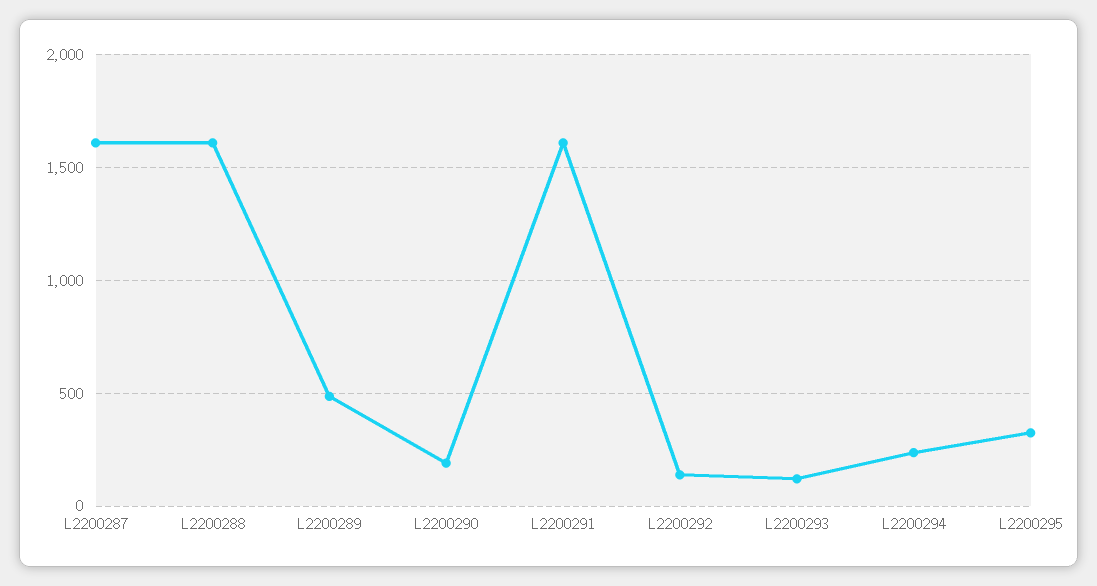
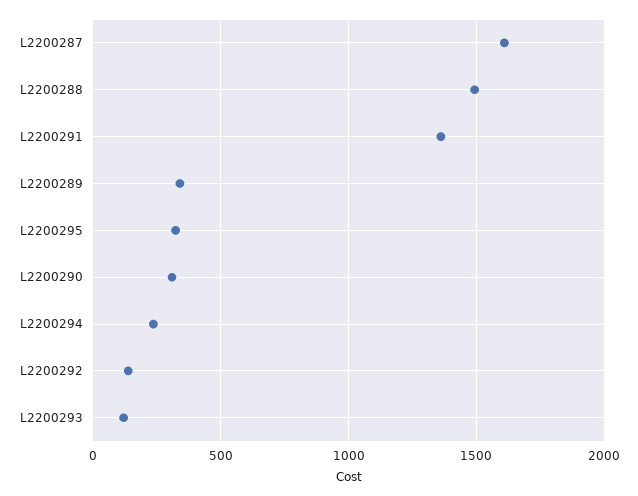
L2200288: 1600 -> 1500
L2200289: 500 -> 350
L2200290: 200 -> 300
L2200291: 1600 -> 1350

